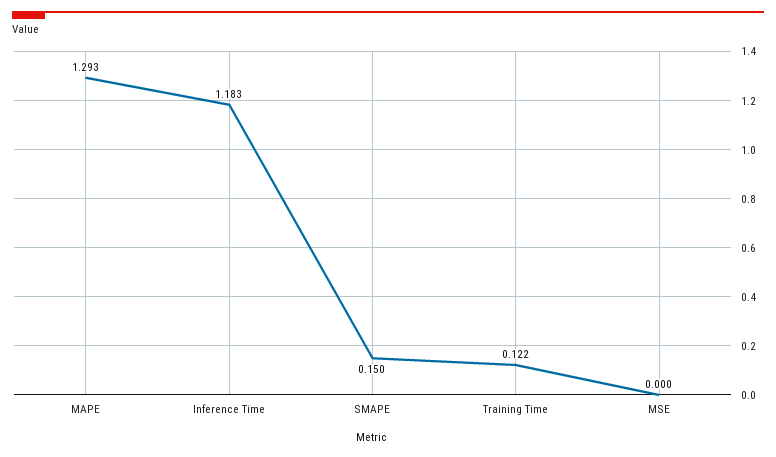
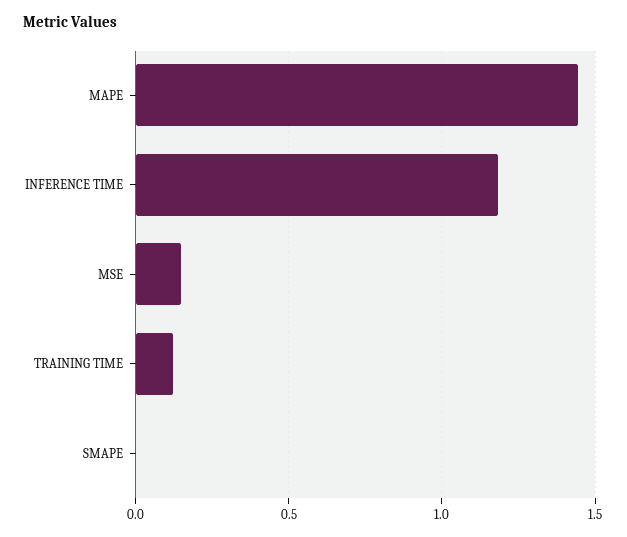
MAPE: 1.293 -> 1.45
SMAPE: 0.15 -> 0
MSE: 0 -> 0.15

